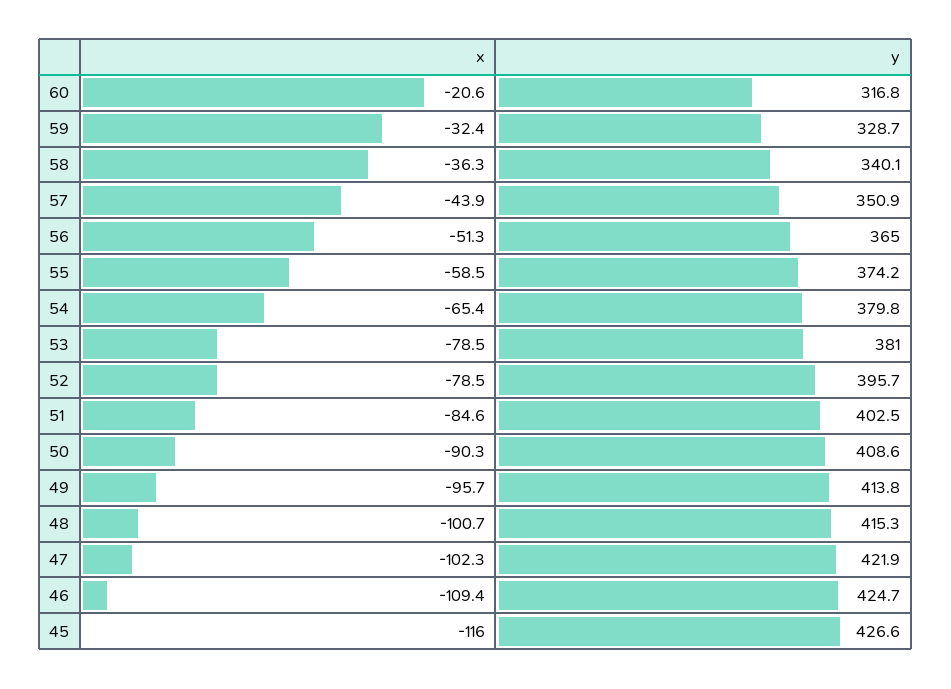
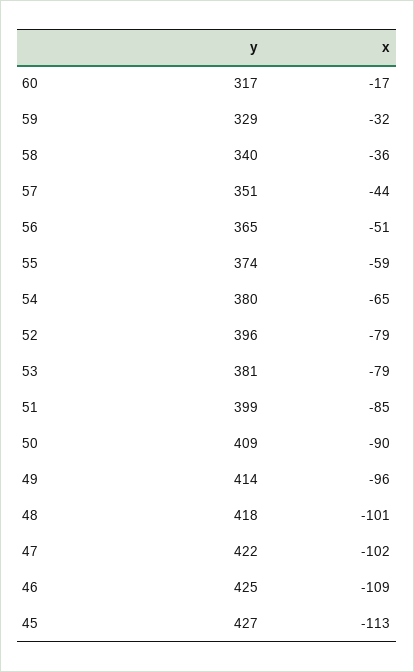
x, 60: -20.6 -> -17
y, 51: 402.5 -> 399
y, 48: 415.3 -> 418
x, 45: -116 -> -113

